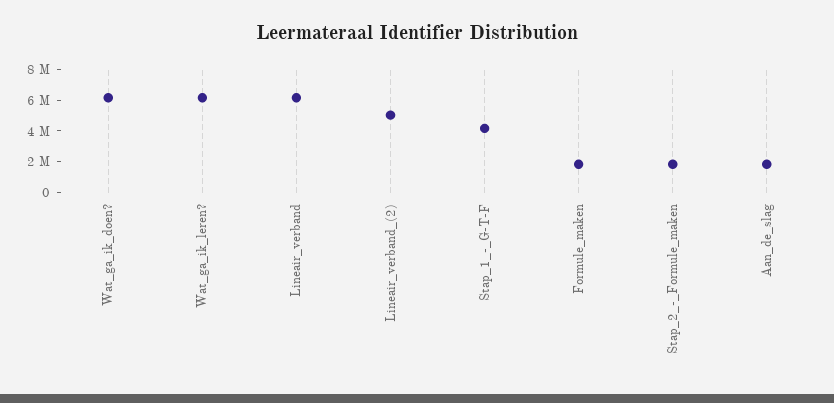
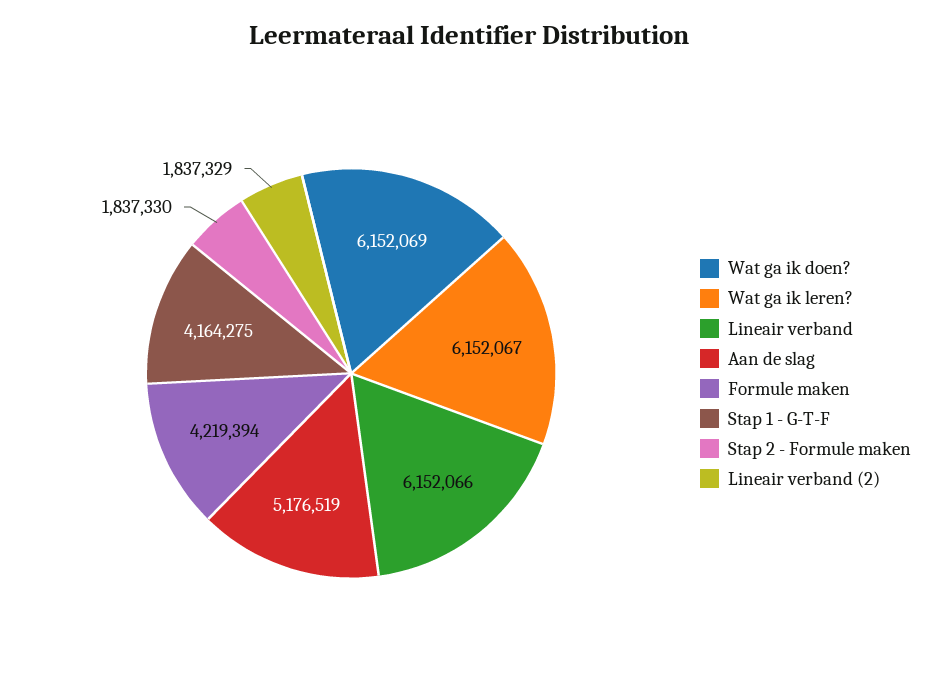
Lineair_verband_(2): 5000000 -> 1837329
Formule_maken: 2000000 -> 4219394
Aan_de_slag: 2000000 -> 5176519

